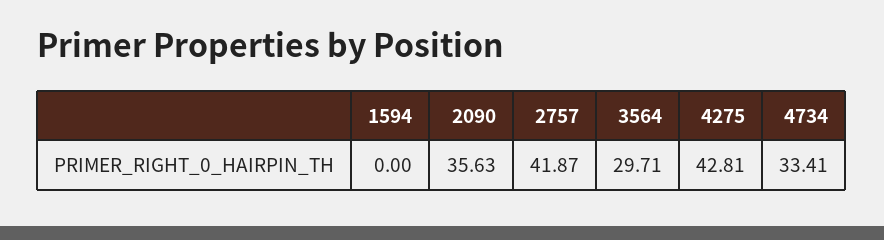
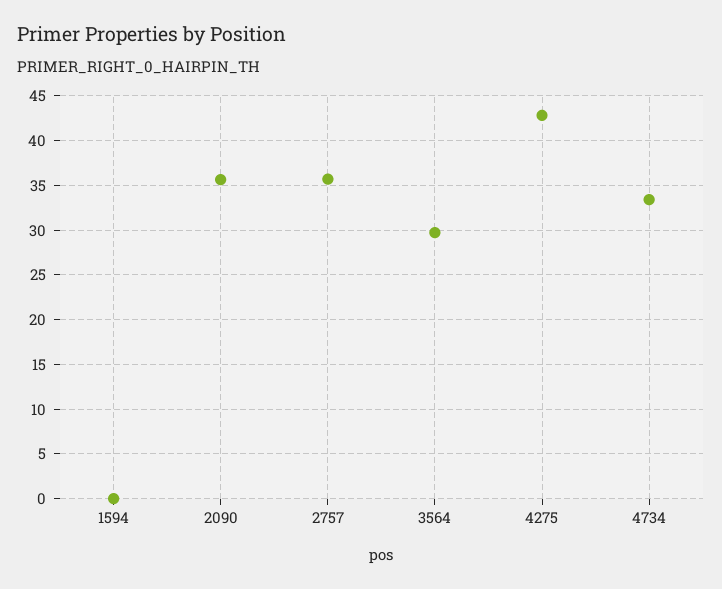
2757: 41.87 -> 36

